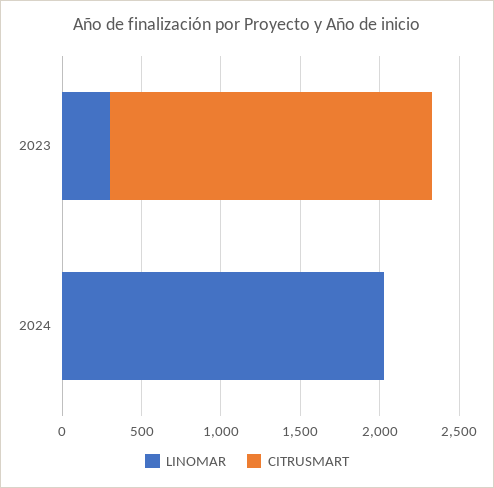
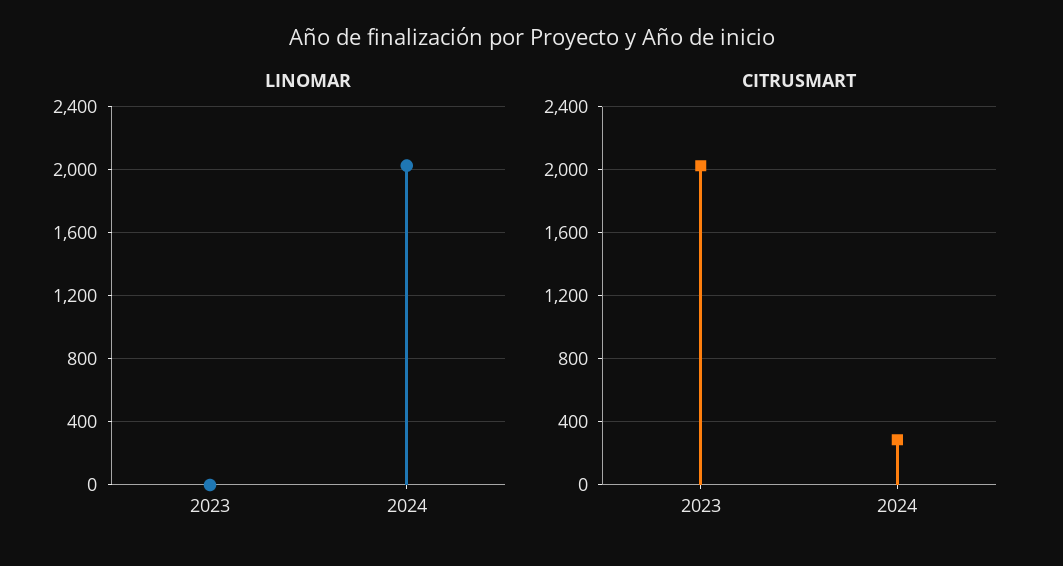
LINOMAR, 2023: 300 -> 0
CITRUSMART, 2024: 0 -> 300

